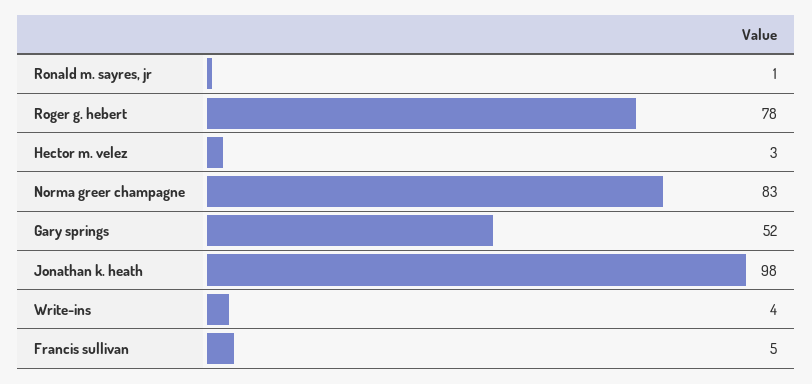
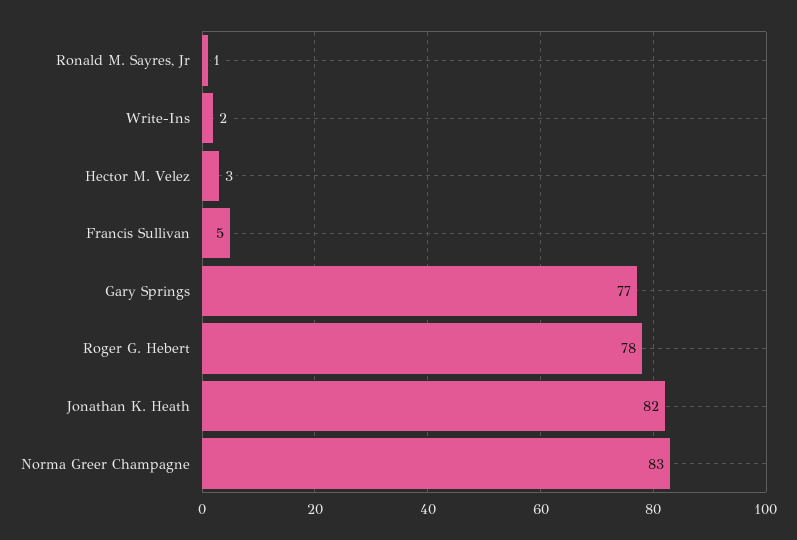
Gary springs: 52 -> 77
Jonathan k. heath: 98 -> 82
Write-ins: 4 -> 2

